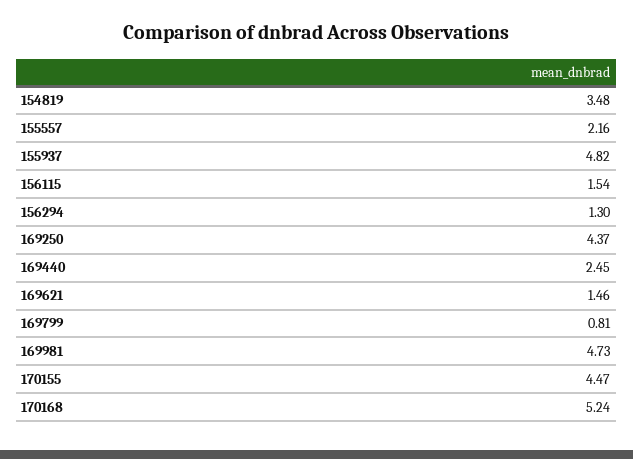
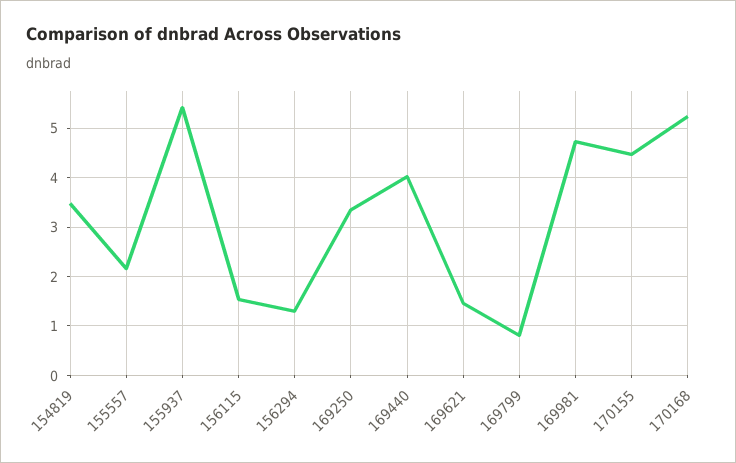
155937: 4.82 -> 5.4
169250: 4.37 -> 3.4
169440: 2.45 -> 4

